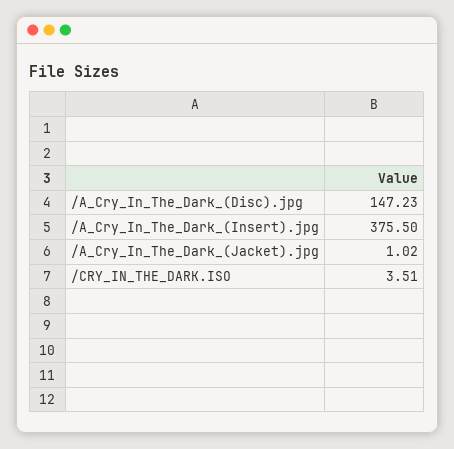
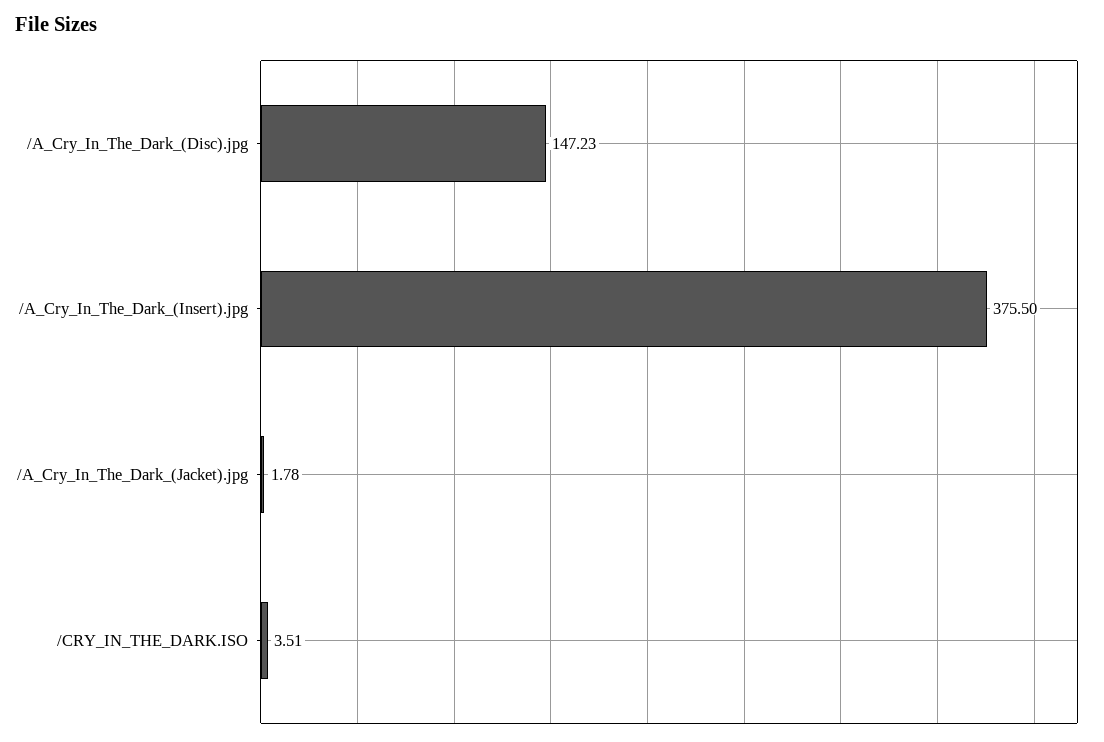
/A_Cry_In_The_Dark_(Jacket).jpg: 1.02 -> 1.78

